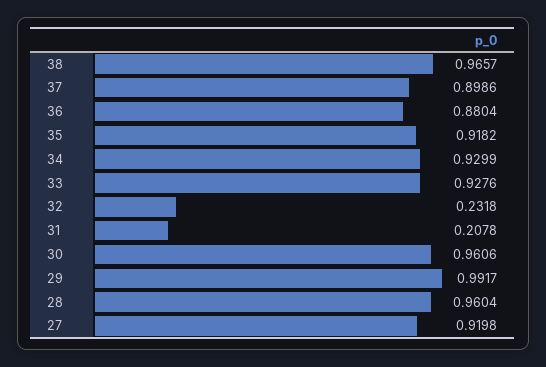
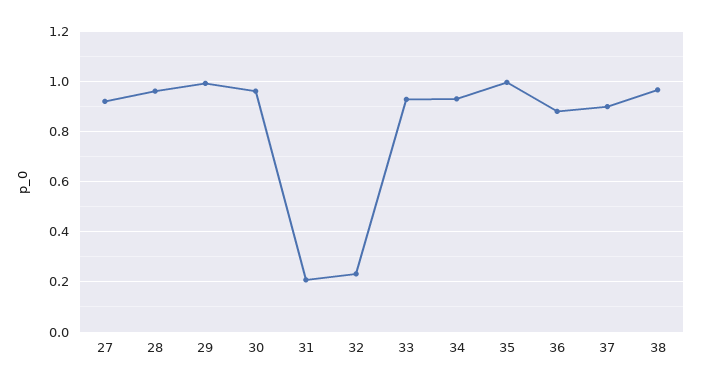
35: 0.9182 -> 1

